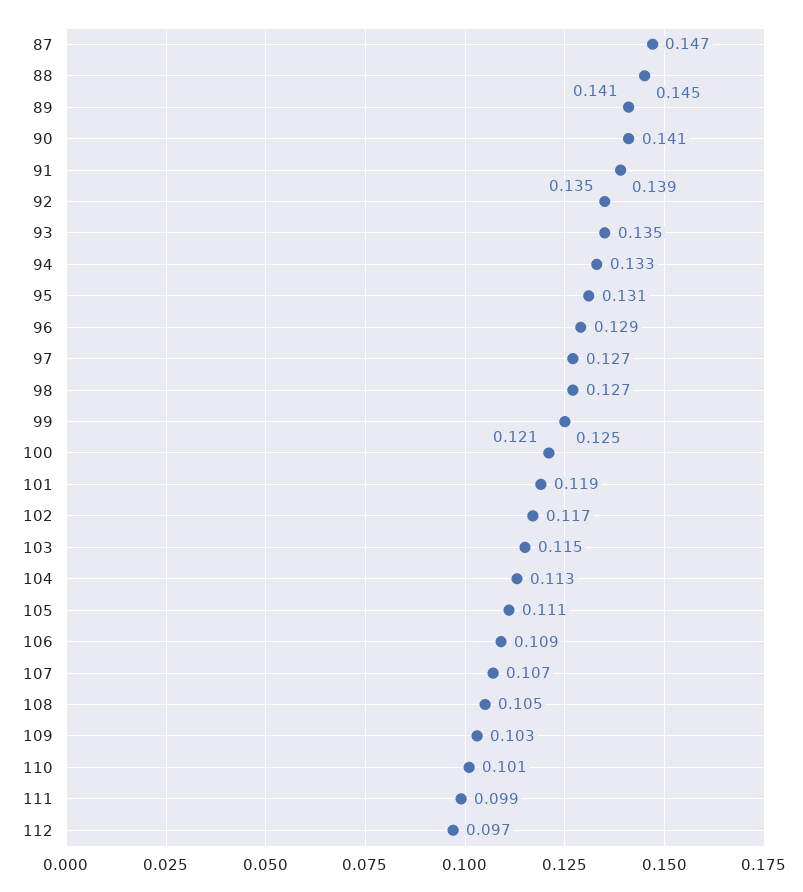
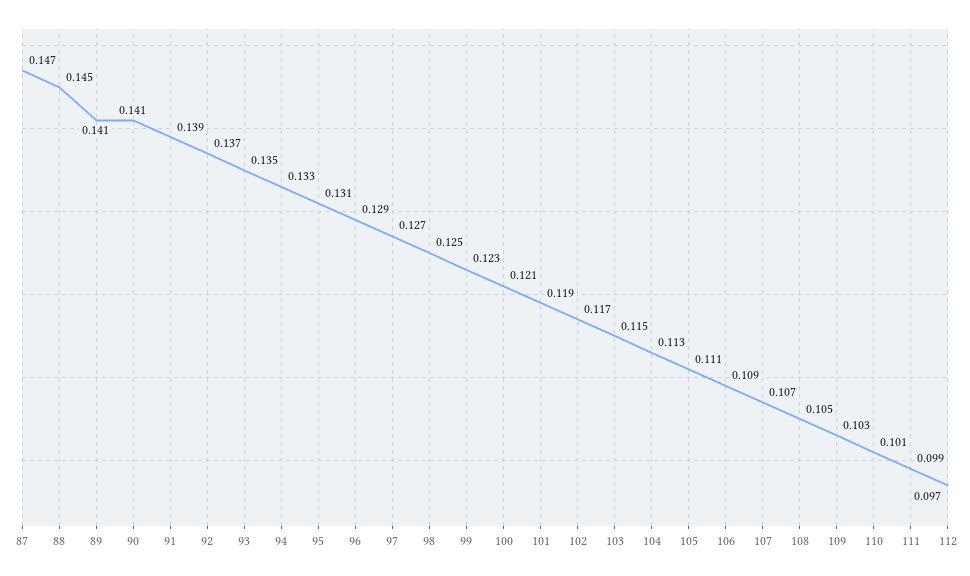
92: 0.135 -> 0.137
98: 0.127 -> 0.125
99: 0.125 -> 0.123

